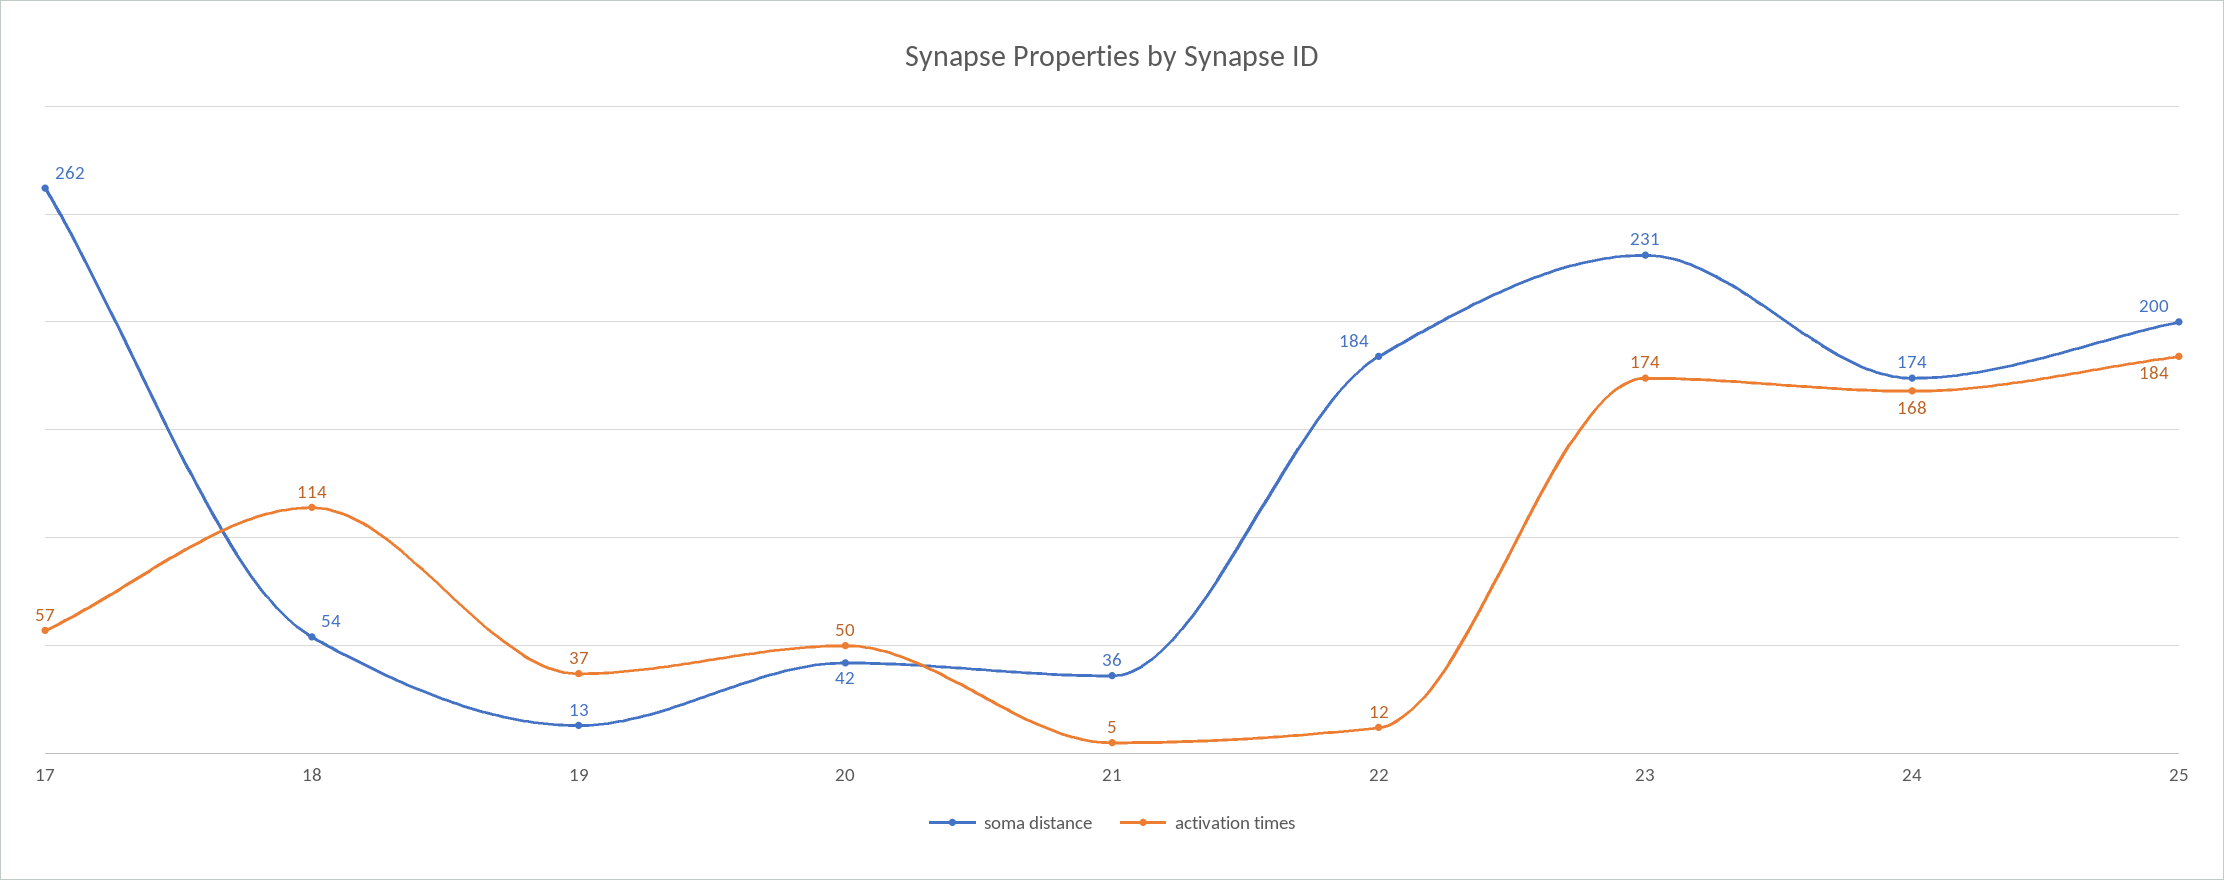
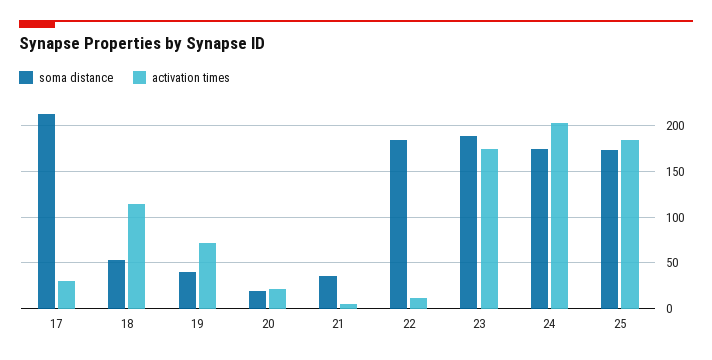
soma distance, 17: 262 -> 210
activation times, 17: 57 -> 30
soma distance, 19: 13 -> 40
activation times, 19: 37 -> 70
soma distance, 20: 42 -> 20
activation times, 20: 50 -> 20
soma distance, 23: 231 -> 190
activation times, 24: 168 -> 200
soma distance, 25: 200 -> 170

